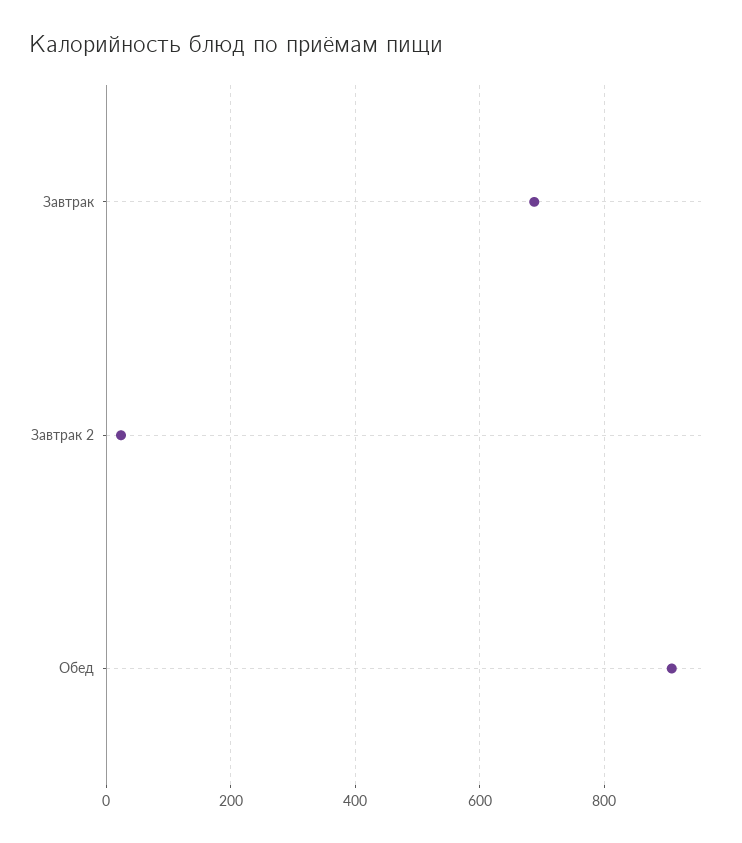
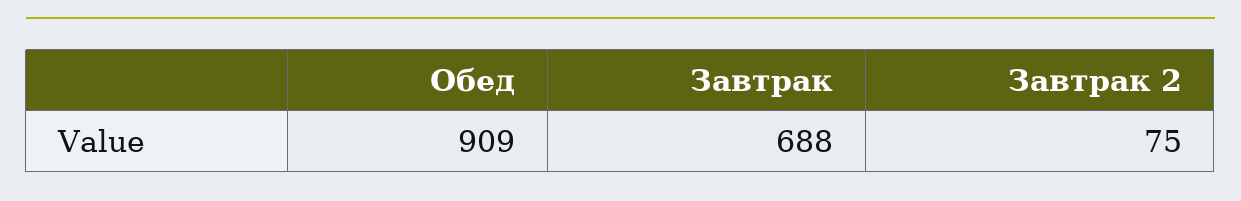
Завтрак 2: 20 -> 75

